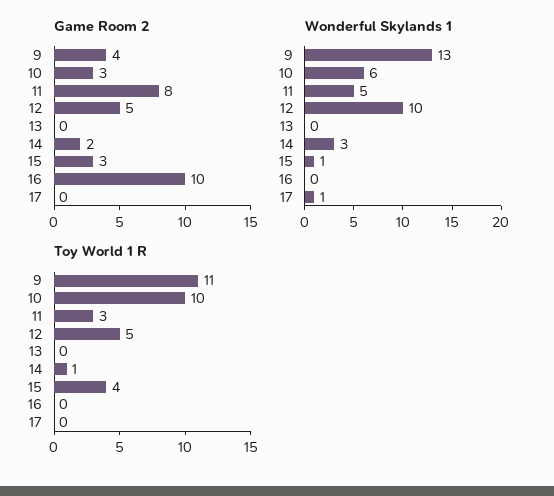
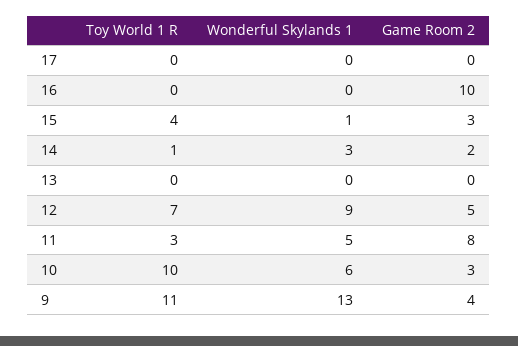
Wonderful Skylands 1, 12: 10 -> 9
Wonderful Skylands 1, 17: 1 -> 0
Toy World 1 R, 12: 5 -> 7

